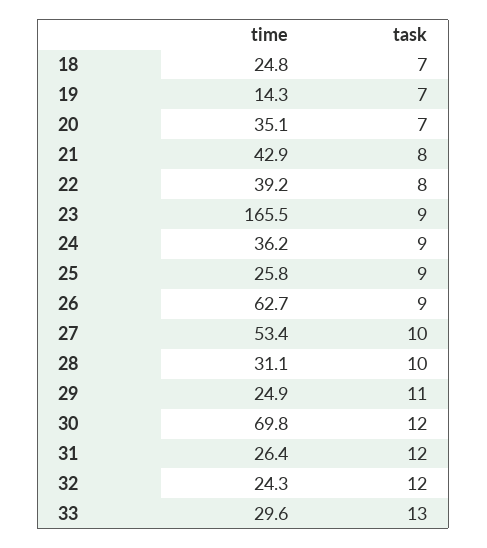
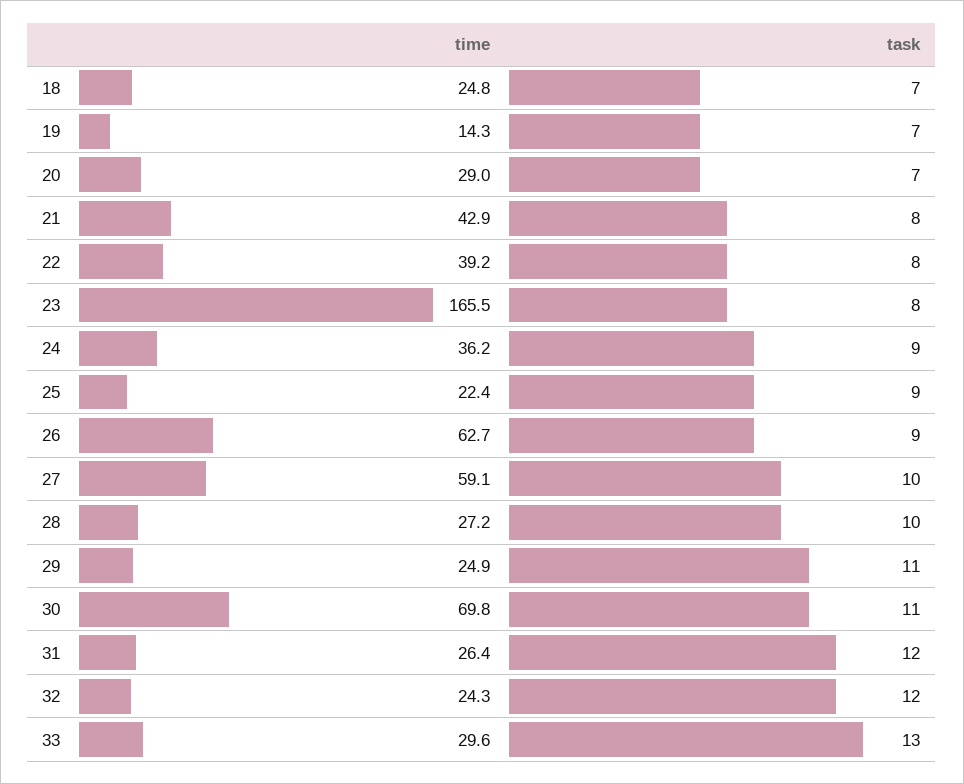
time, 20: 35.1 -> 29
task, 23: 9 -> 8
time, 25: 25.8 -> 22.4
time, 27: 53.4 -> 59.1
time, 28: 31.1 -> 27.2
task, 30: 12 -> 11

